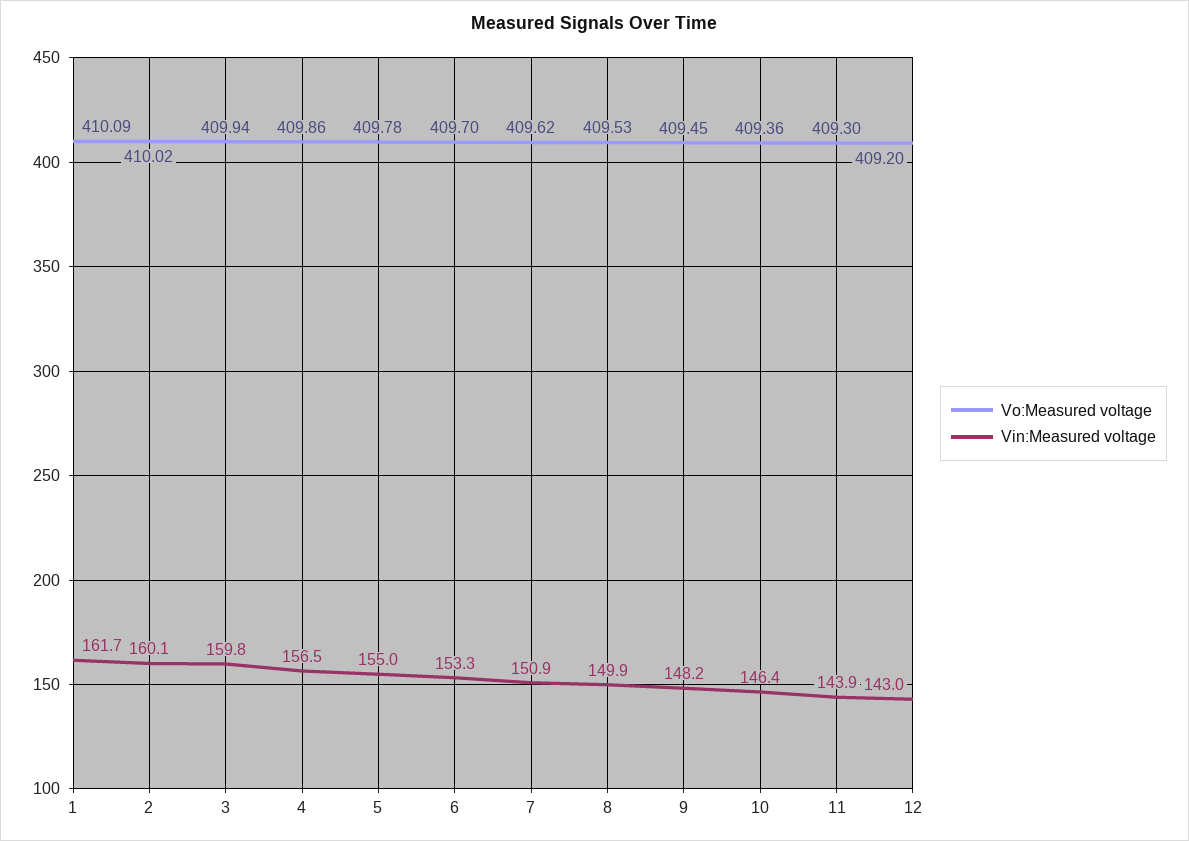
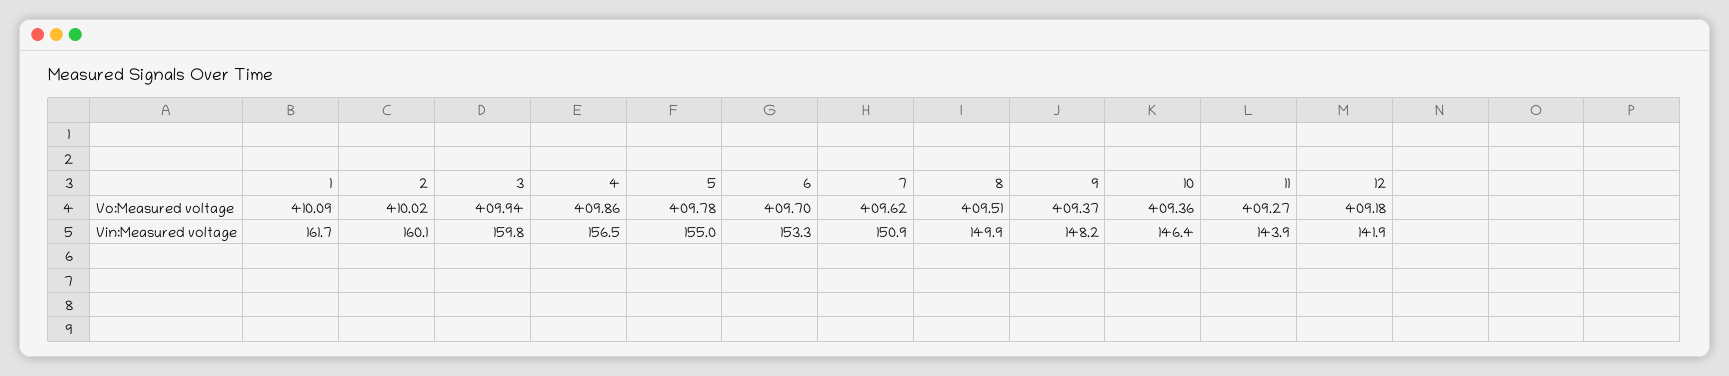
Vo:Measured voltage, 8: 409.53 -> 409.51
Vo:Measured voltage, 9: 409.45 -> 409.37
Vo:Measured voltage, 11: 409.3 -> 409.27
Vo:Measured voltage, 12: 409.2 -> 409.18
Vin:Measured voltage, 12: 143 -> 141.9

